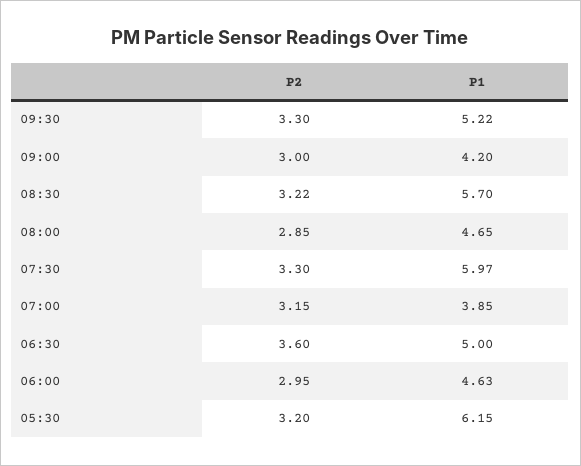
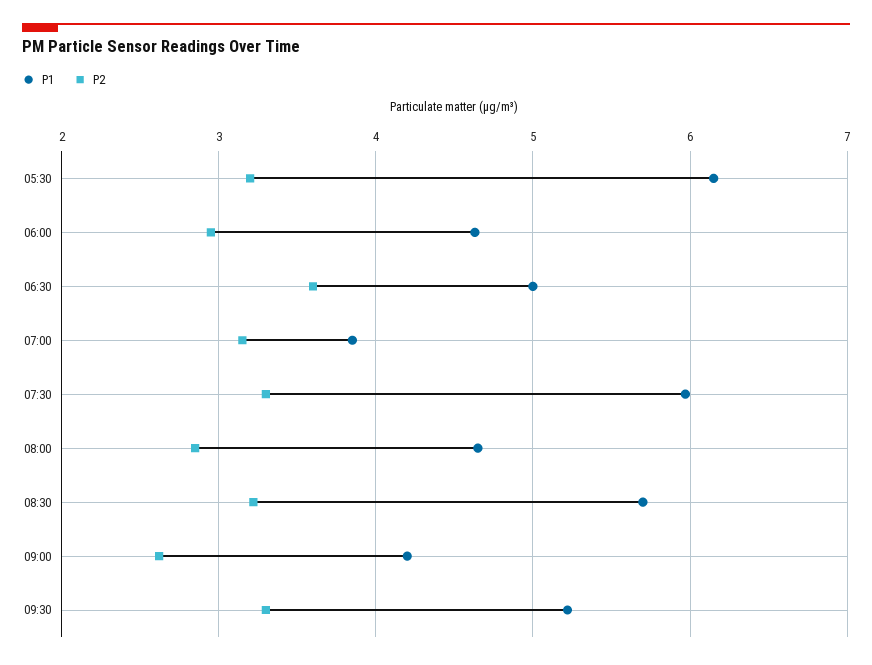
P2, 09:00: 3 -> 2.6

